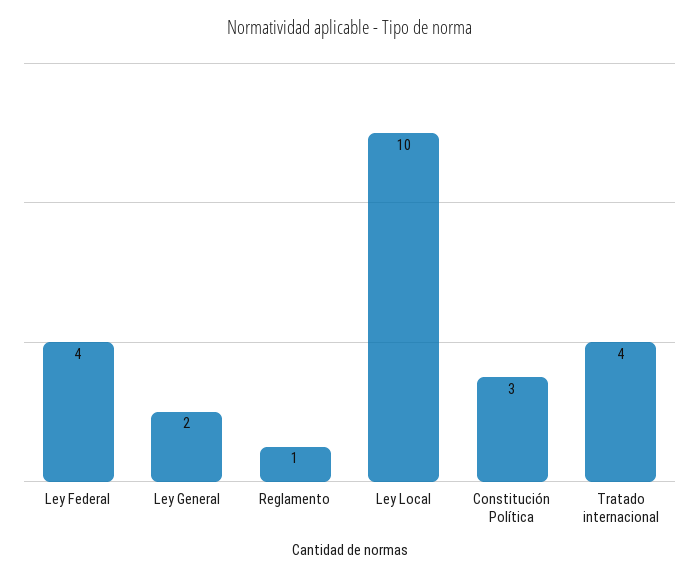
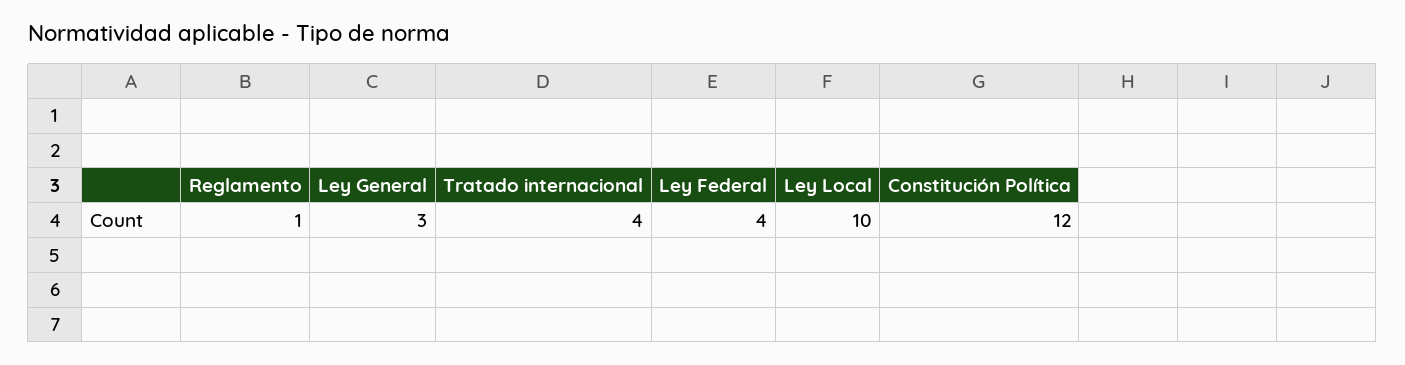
Ley General: 2 -> 3
Constitución Política: 3 -> 12

